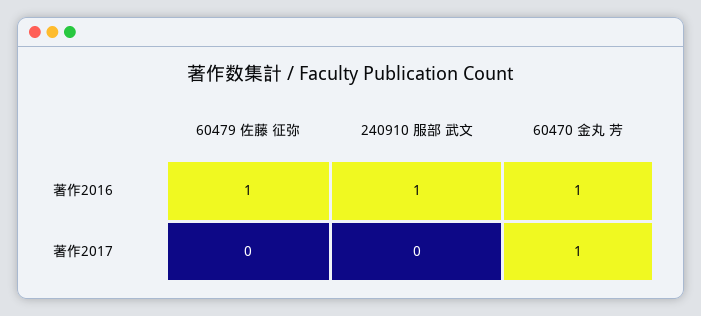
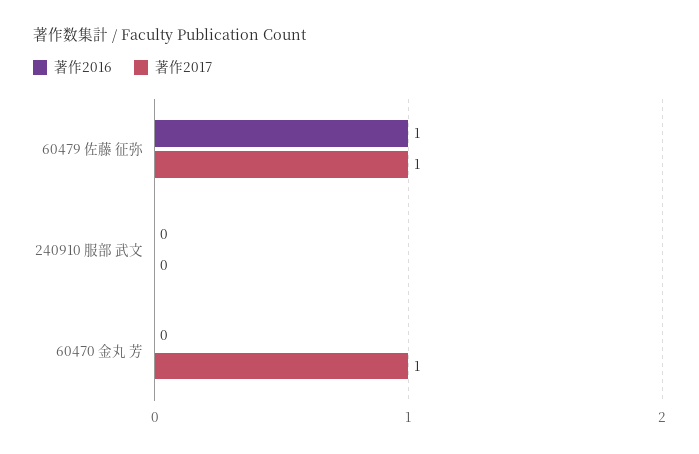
著作2016, 240910 服部 武文: 1 -> 0
著作2016, 60470 金丸 芳: 1 -> 0
著作2017, 60479 佐藤 征弥: 0 -> 1

